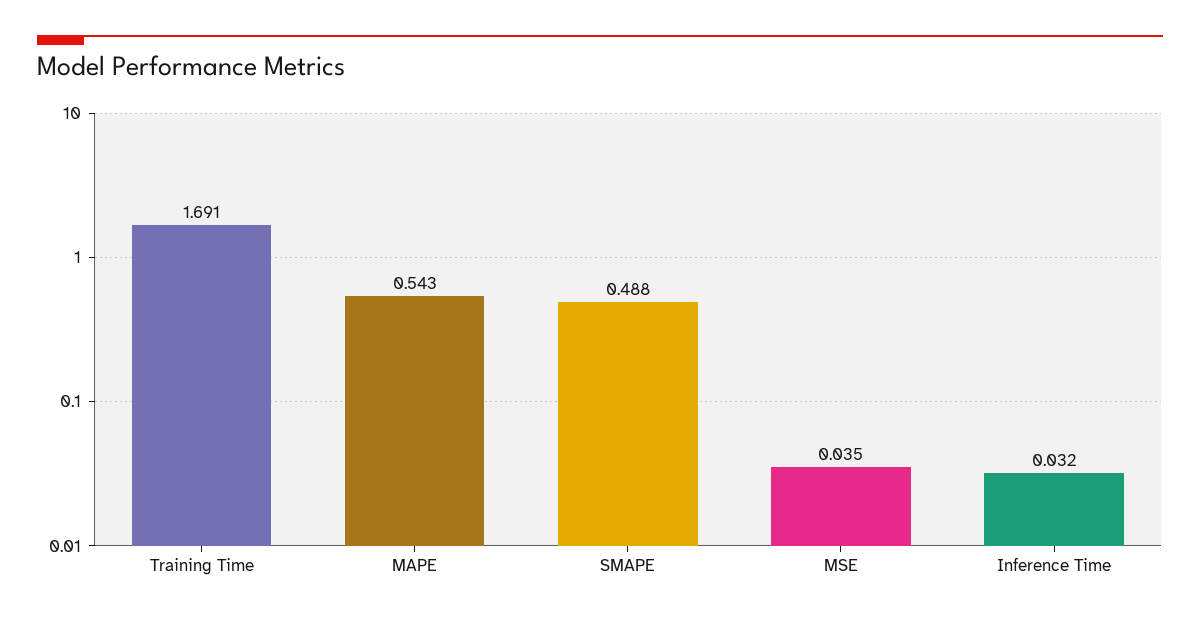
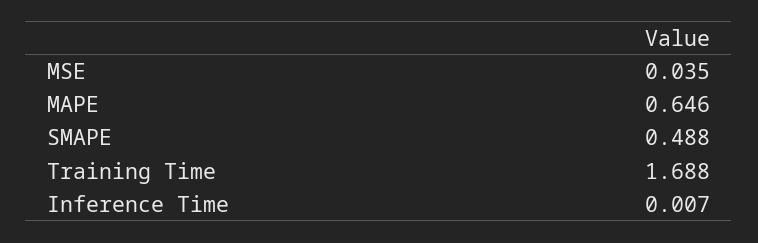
Training Time: 1.691 -> 1.688
MAPE: 0.543 -> 0.646
Inference Time: 0.032 -> 0.007

